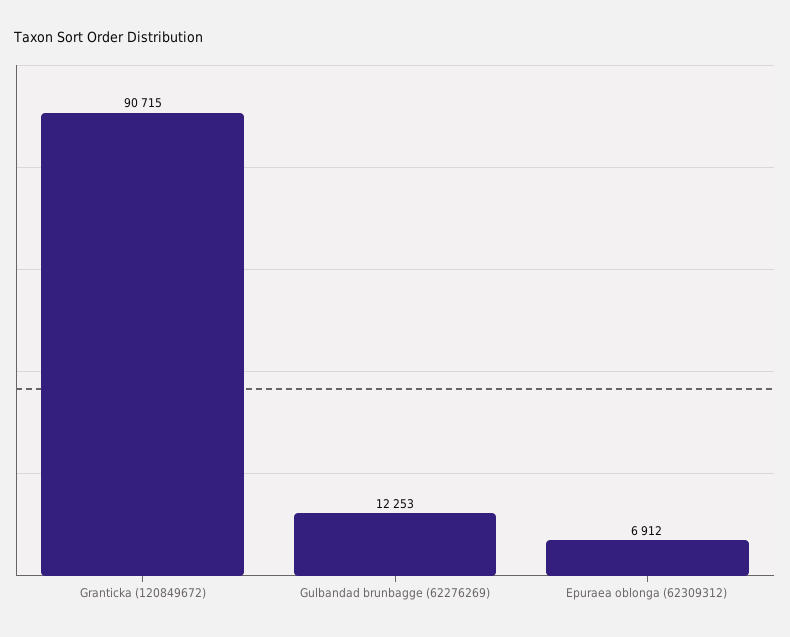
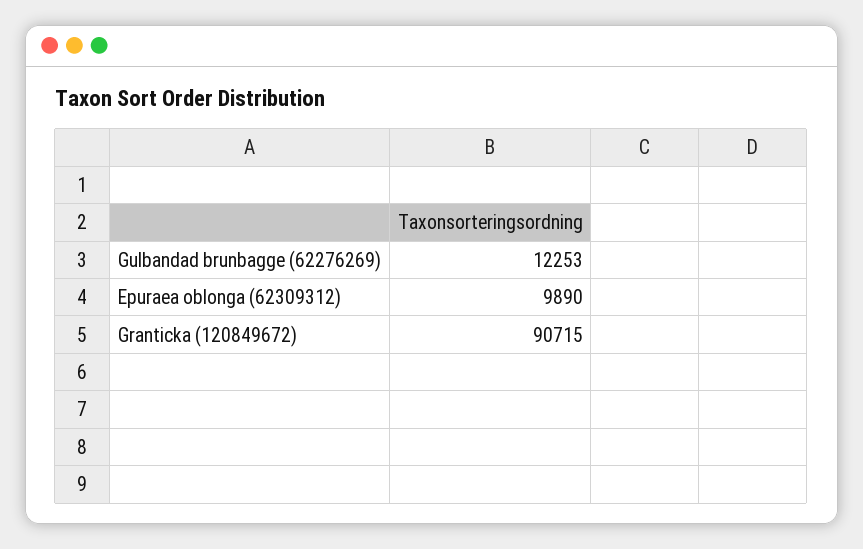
Epuraea oblonga (62309312): 6912 -> 9890

